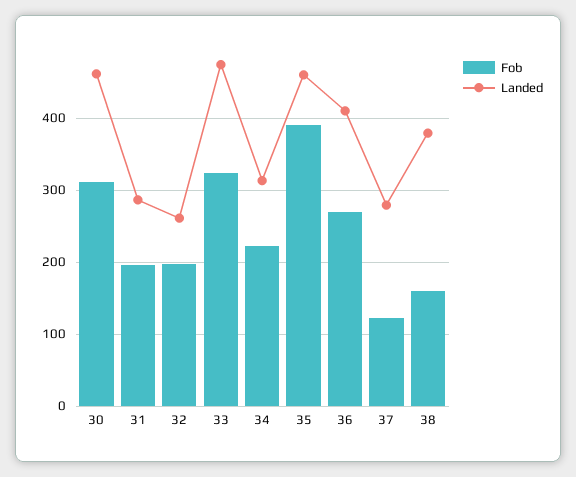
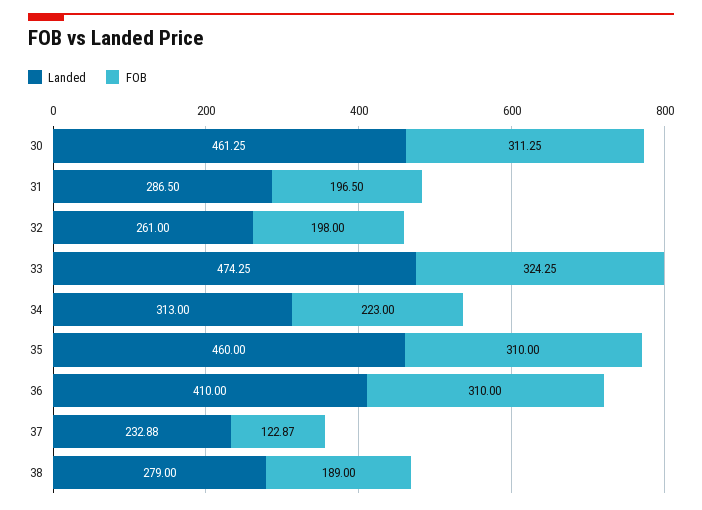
Fob, 35: 390 -> 310
Fob, 36: 270 -> 310
Landed, 37: 280 -> 232.88
Fob, 38: 160 -> 189
Landed, 38: 380 -> 279

